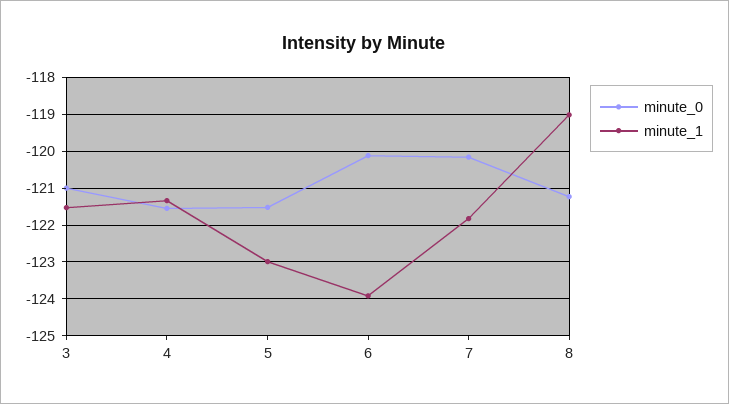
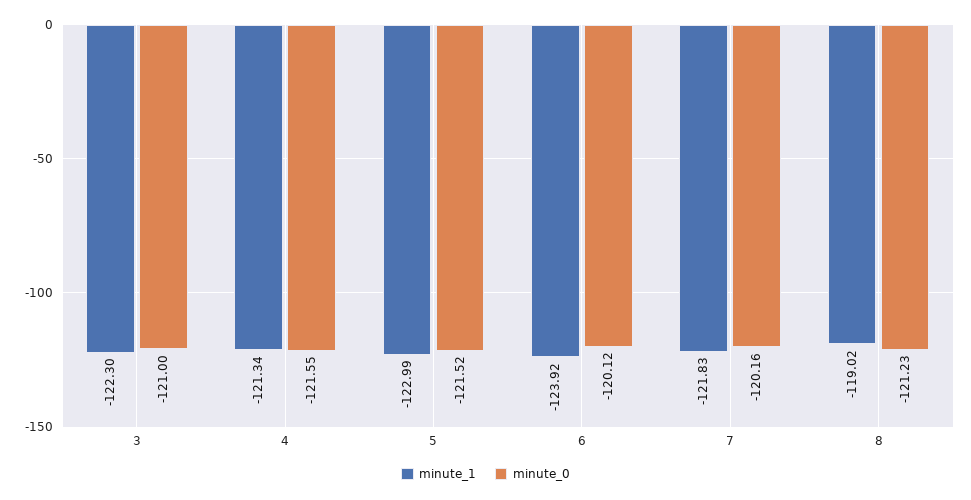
minute_1, 3: -121.6 -> -122.3

